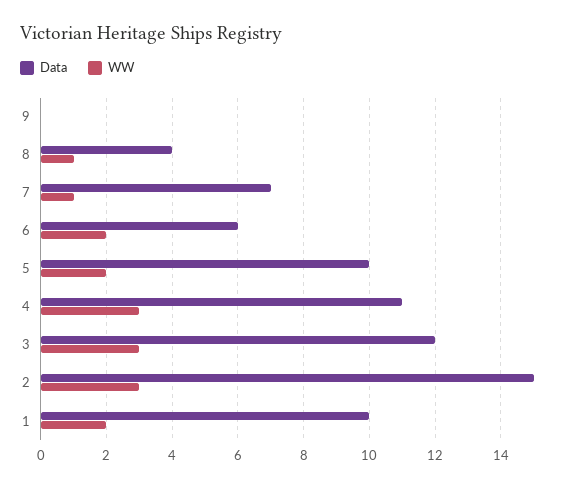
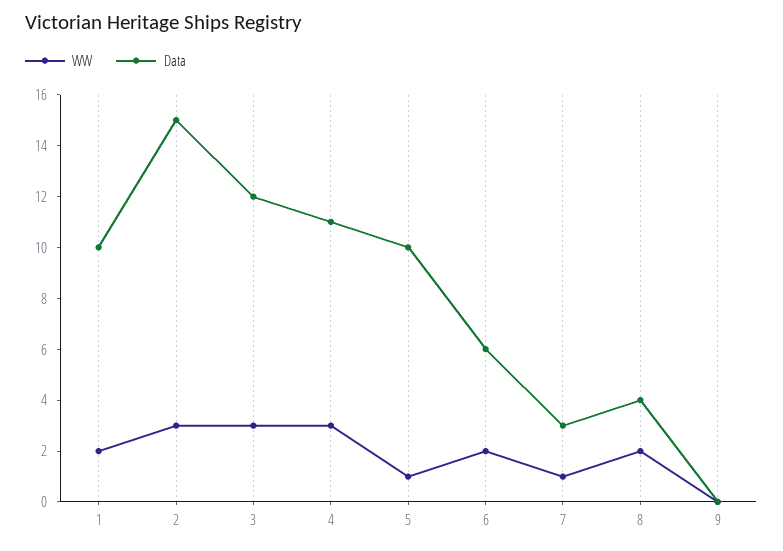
WW, 8: 1 -> 2
Data, 7: 7 -> 3
WW, 5: 2 -> 1

